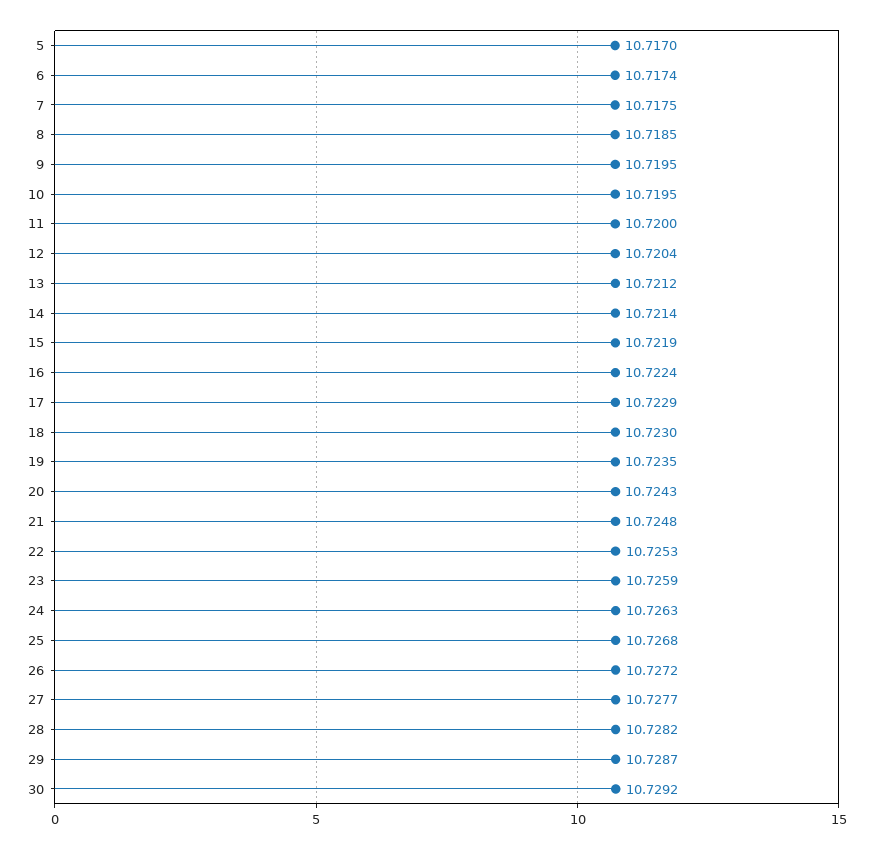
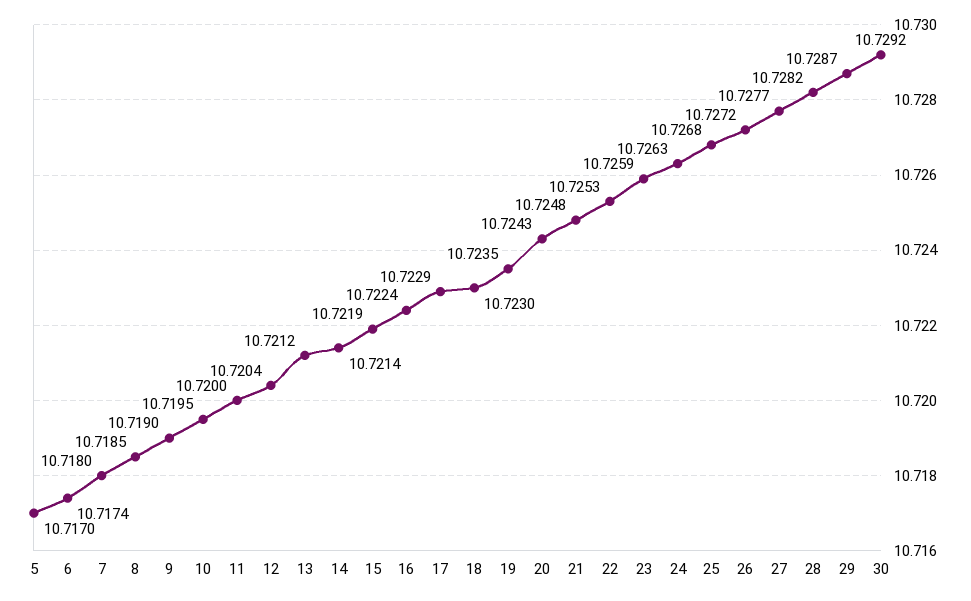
7: 10.7175 -> 10.718
9: 10.7195 -> 10.719

